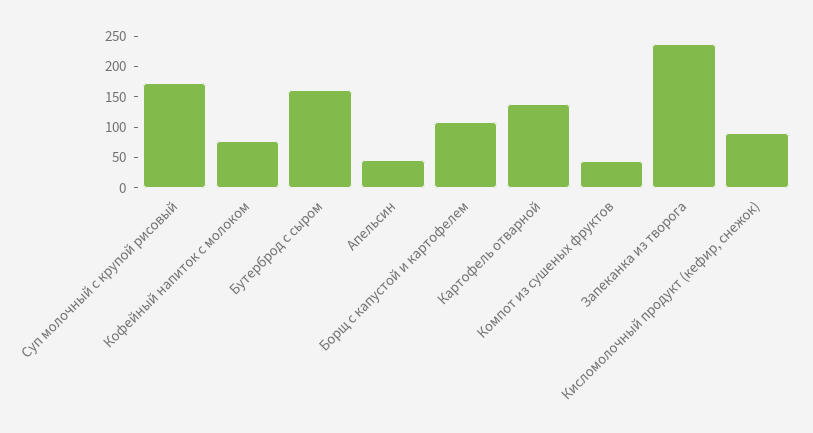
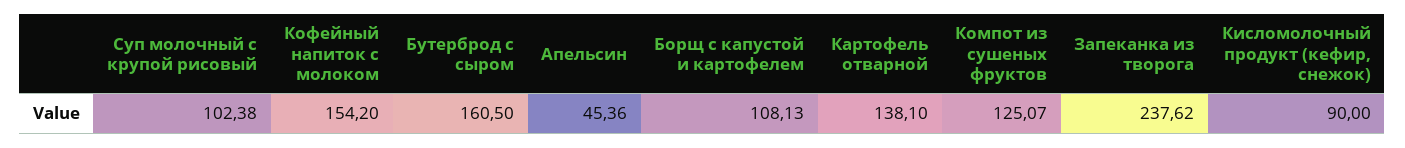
Суп молочный с крупой рисовый: 175 -> 102.38
Кофейный напиток с молоком: 75 -> 154.2
Компот из сушеных фруктов: 50 -> 125.07

